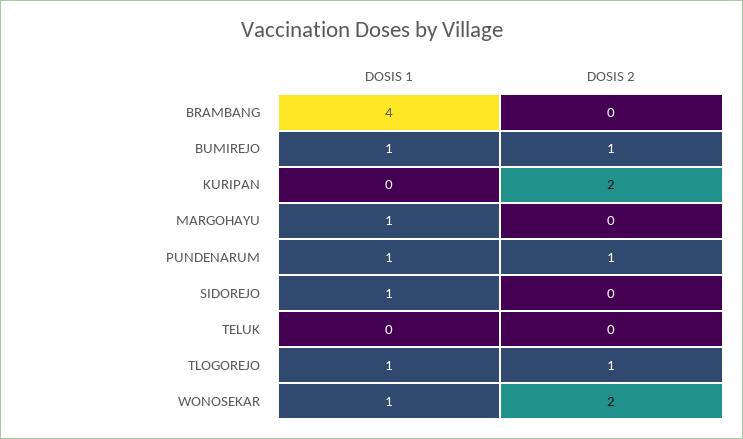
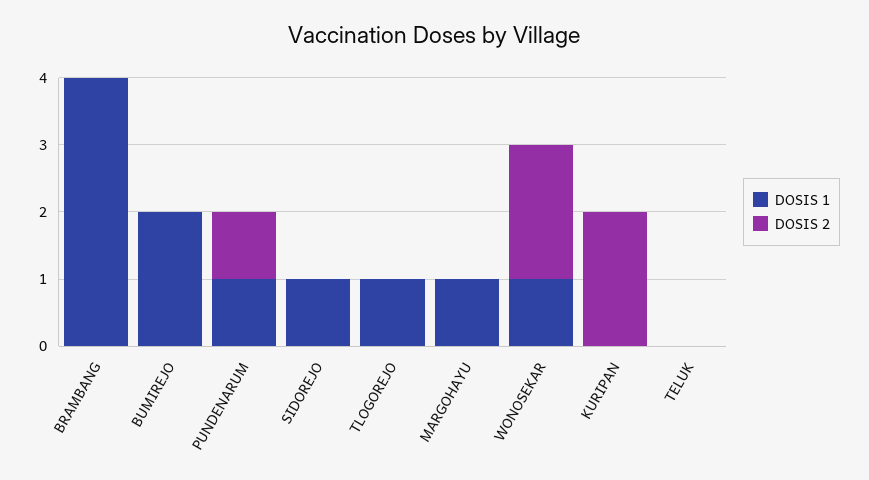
DOSIS 1, BUMIREJO: 1 -> 2
DOSIS 2, BUMIREJO: 1 -> 0
DOSIS 2, TLOGOREJO: 1 -> 0

